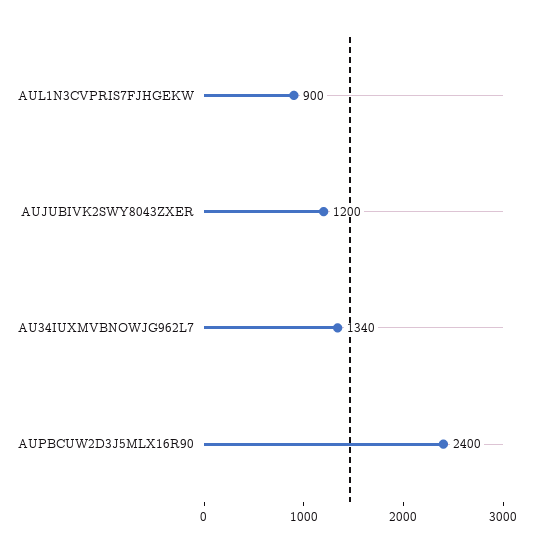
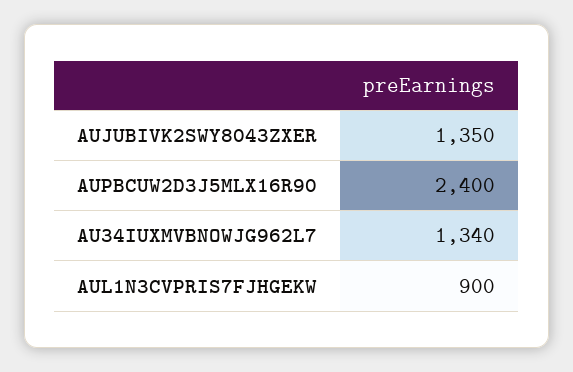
AUJUBIVK2SWY8043ZXER: 1200 -> 1350

